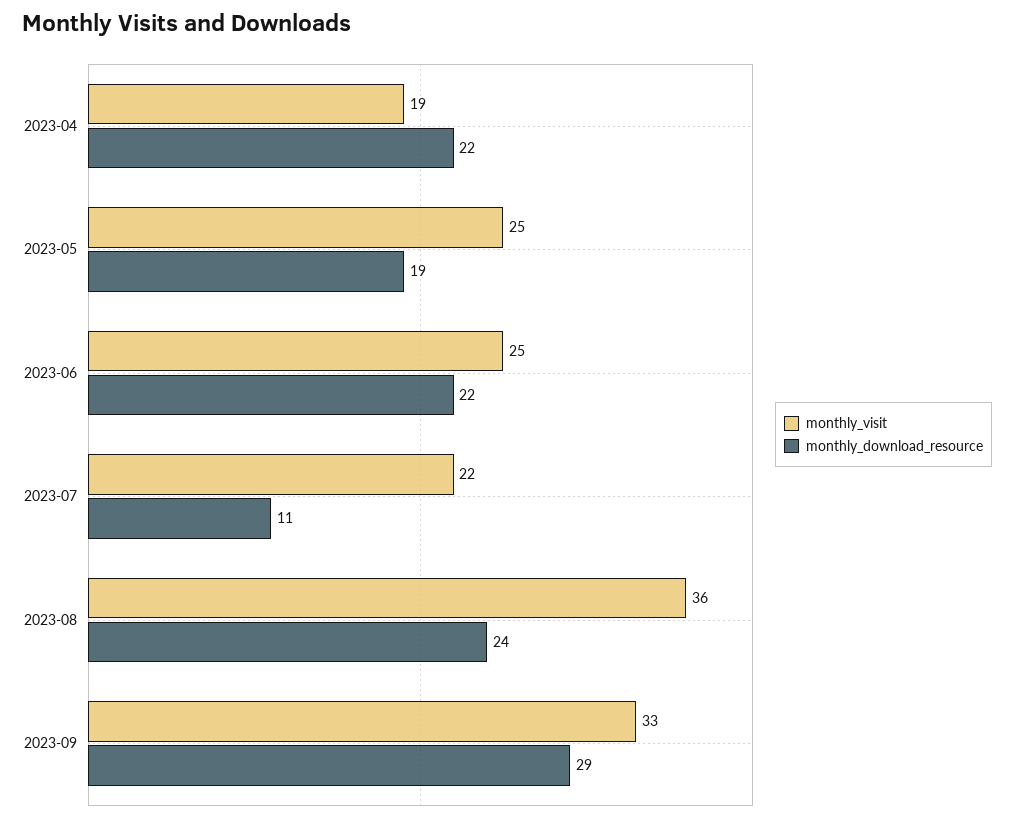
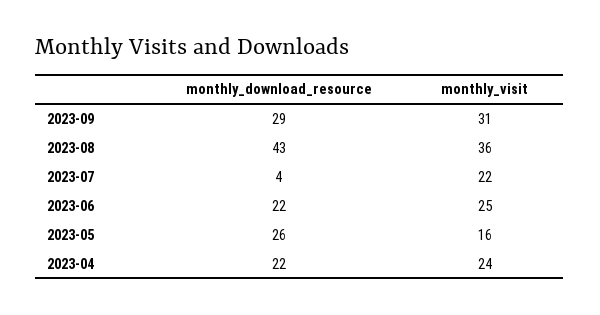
monthly_visit, 2023-04: 19 -> 24
monthly_visit, 2023-05: 25 -> 16
monthly_download_resource, 2023-05: 19 -> 26
monthly_download_resource, 2023-07: 11 -> 4
monthly_download_resource, 2023-08: 24 -> 43
monthly_visit, 2023-09: 33 -> 31

